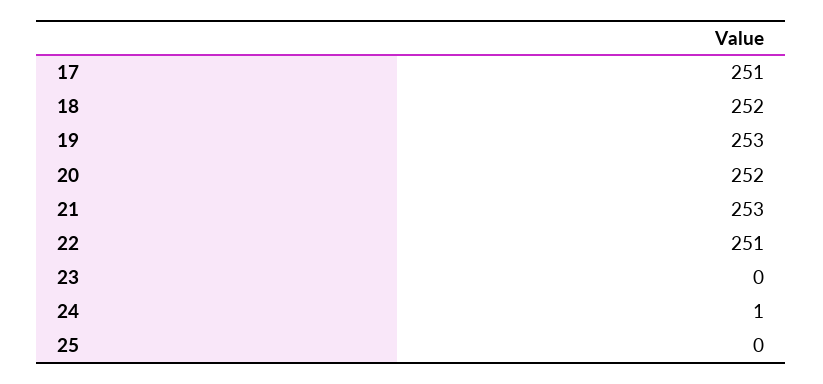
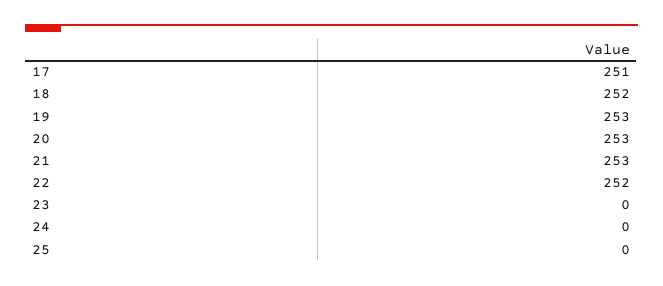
20: 252 -> 253
22: 251 -> 252
24: 1 -> 0

